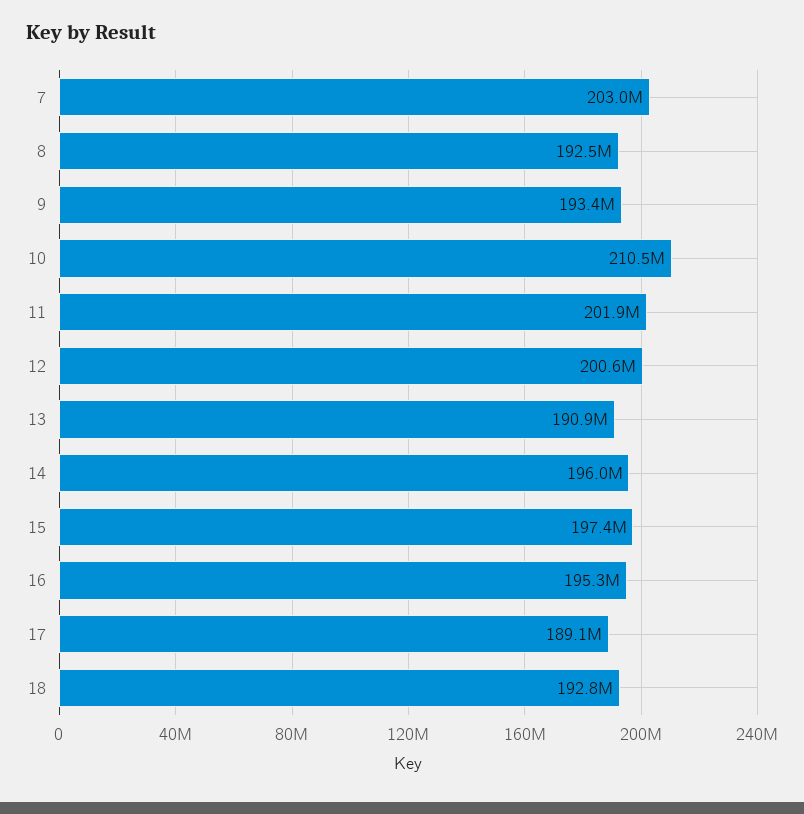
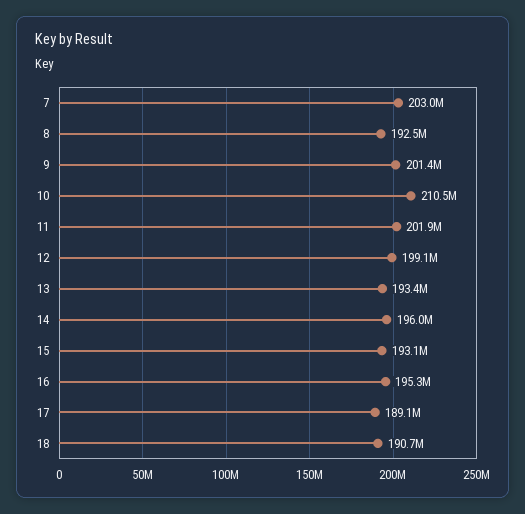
9: 193400000 -> 201400000
12: 200600000 -> 199100000
13: 190900000 -> 193400000
15: 197400000 -> 193100000
18: 192800000 -> 190700000

